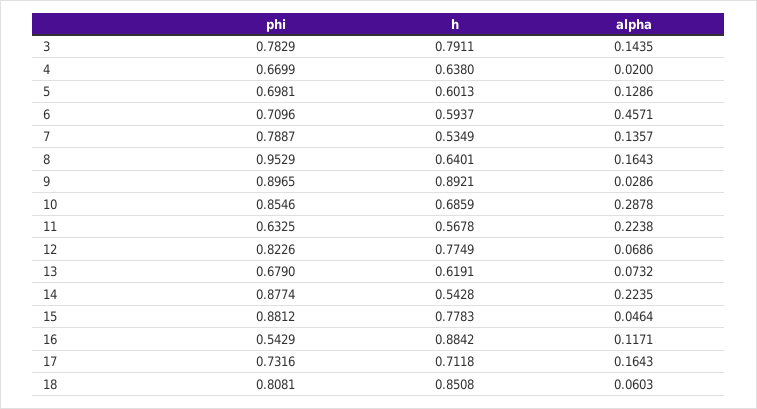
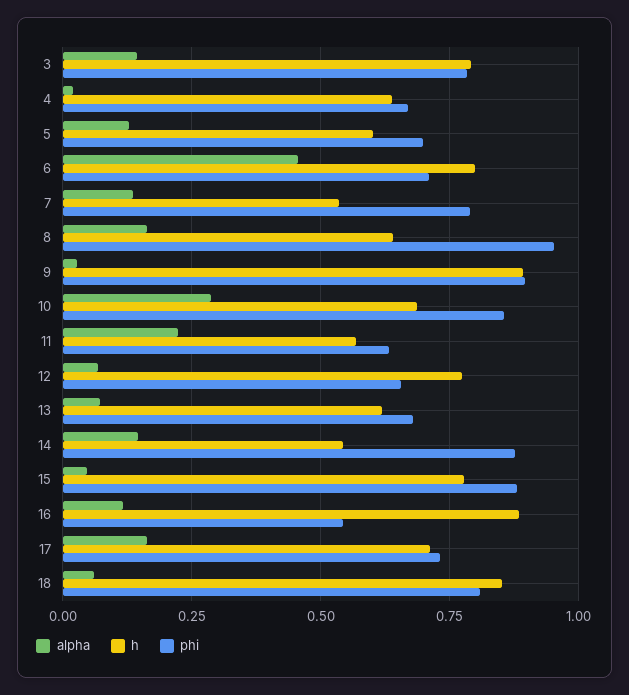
h, 6: 0.5937 -> 0.8
phi, 12: 0.8226 -> 0.65
alpha, 14: 0.2235 -> 0.15

